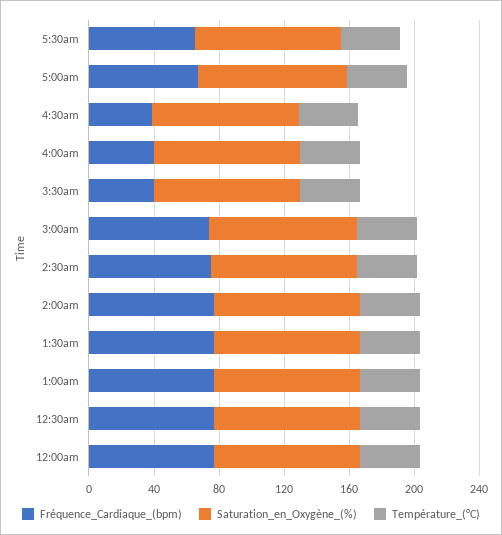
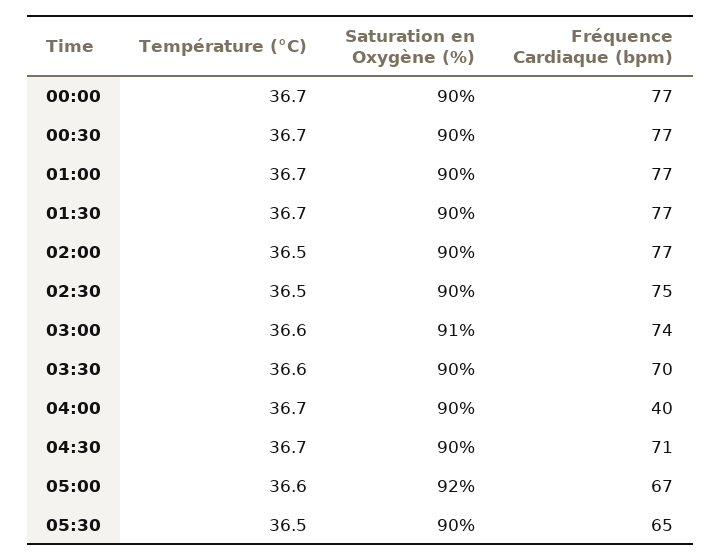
Fréquence_Cardiaque_(bpm), 4:30am: 40 -> 71
Fréquence_Cardiaque_(bpm), 3:30am: 40 -> 70

